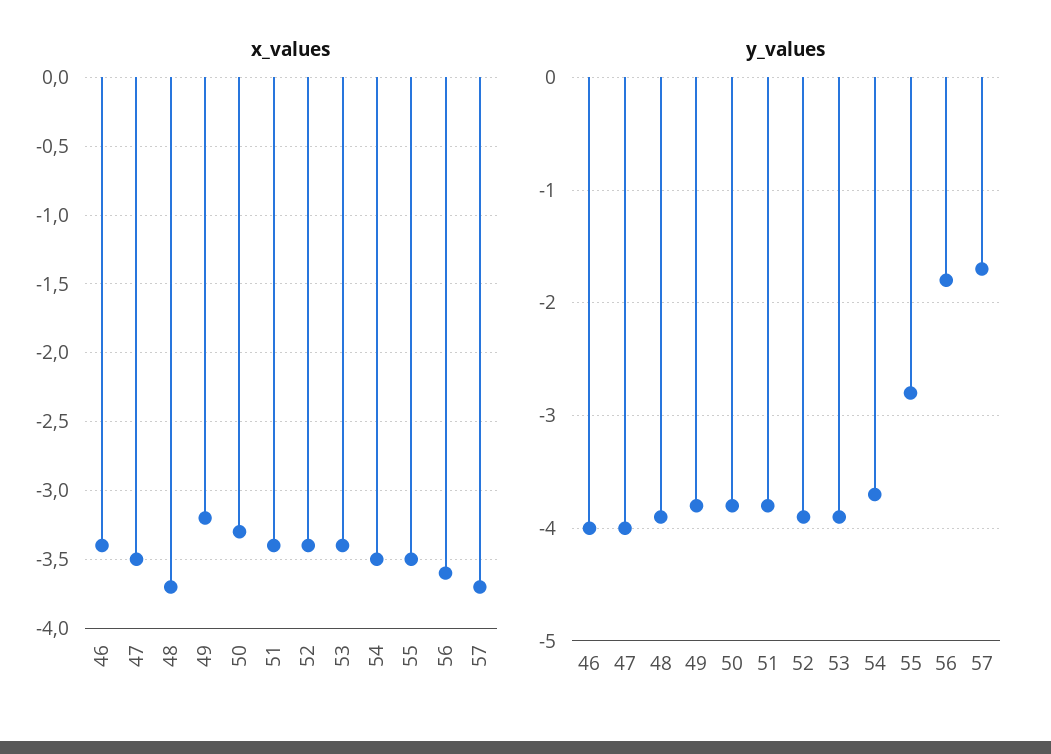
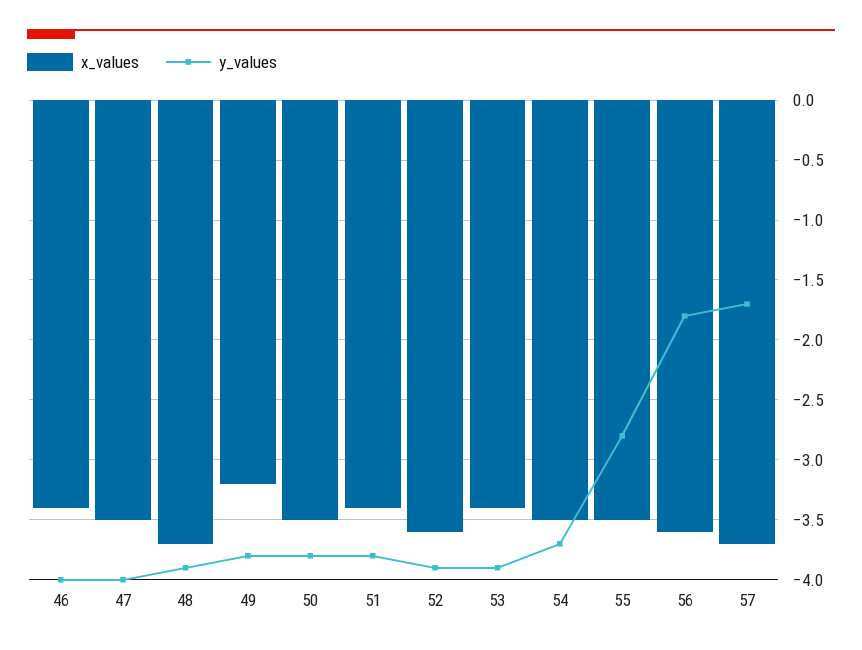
x_values, 50: -3.3 -> -3.5
x_values, 52: -3.4 -> -3.6

